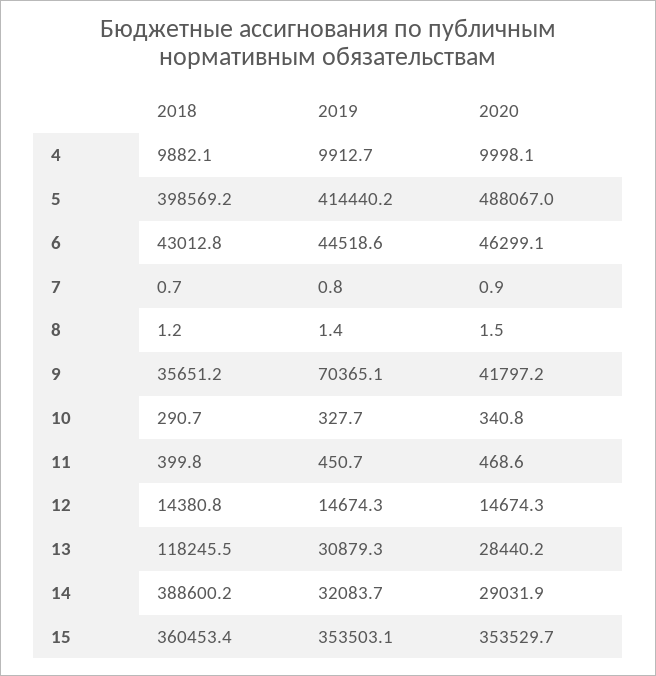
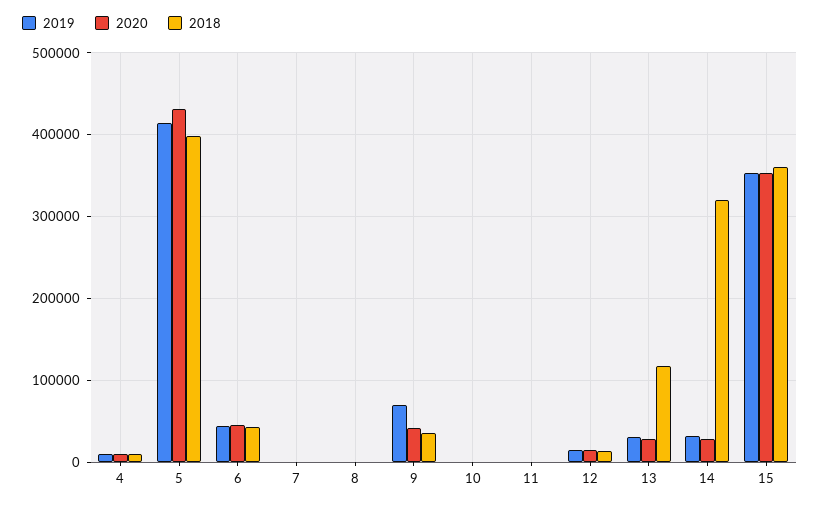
2020, 5: 488067 -> 430000
2018, 14: 388600.2 -> 320000

